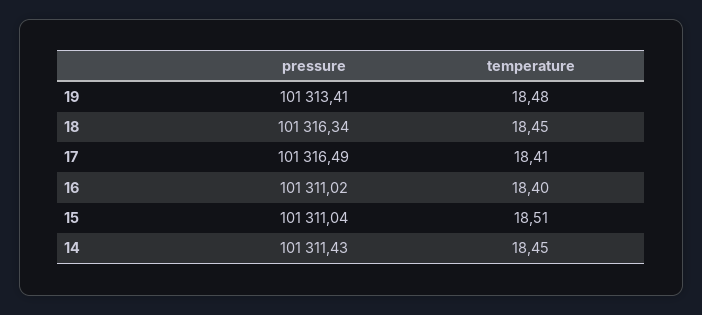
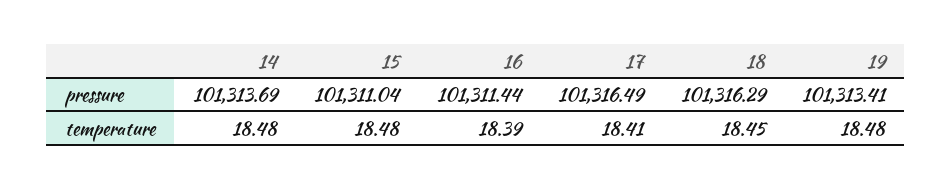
pressure, 18: 101316.34 -> 101316.29
pressure, 16: 101311.02 -> 101311.44
temperature, 16: 18.4 -> 18.39
temperature, 15: 18.51 -> 18.48
pressure, 14: 101311.43 -> 101313.69
temperature, 14: 18.45 -> 18.48

